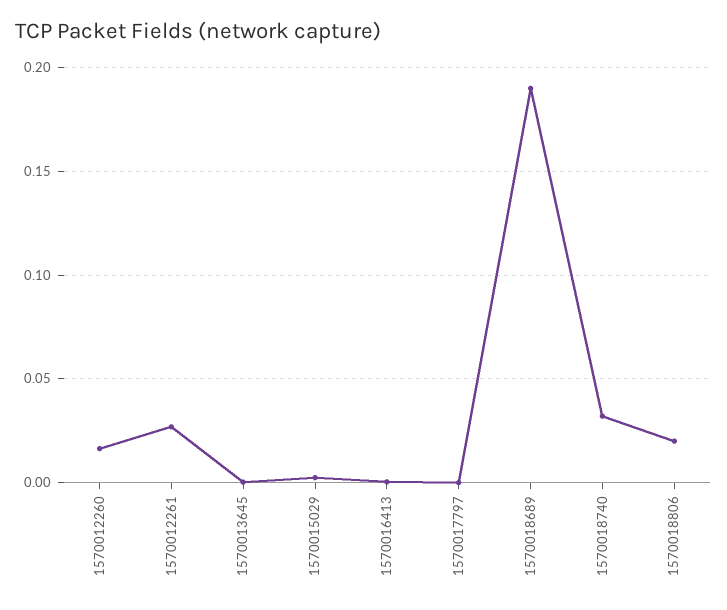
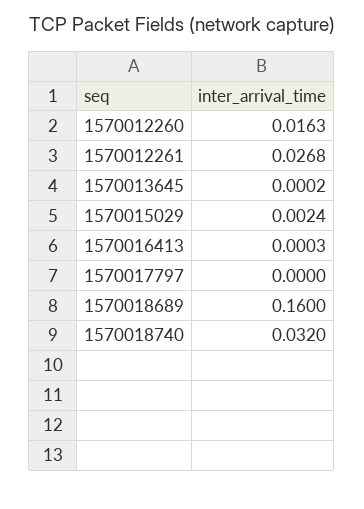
1570018689: 0.19 -> 0.16
1570018806: 0.02 -> none

